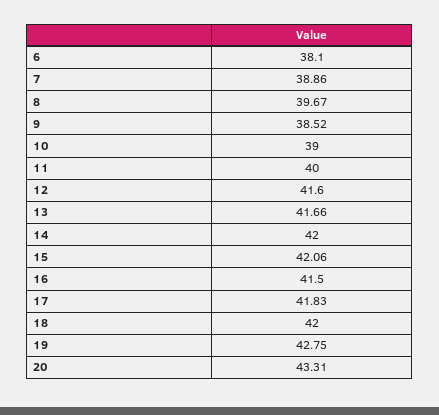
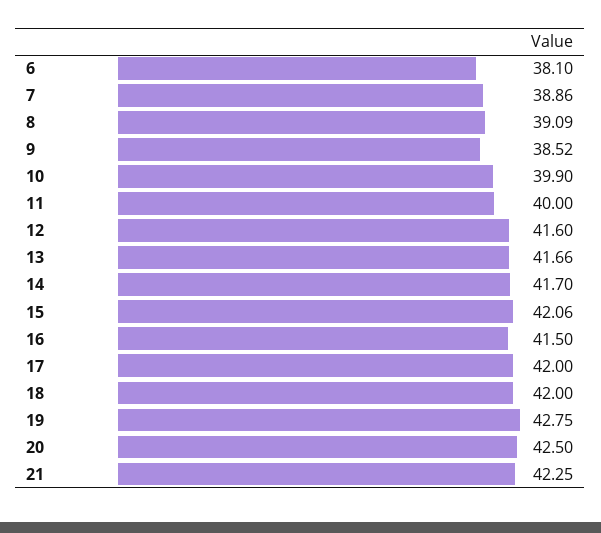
8: 39.67 -> 39.09
10: 39 -> 39.9
14: 42 -> 41.7
17: 41.83 -> 42
20: 43.31 -> 42.5
21: none -> 42.25

